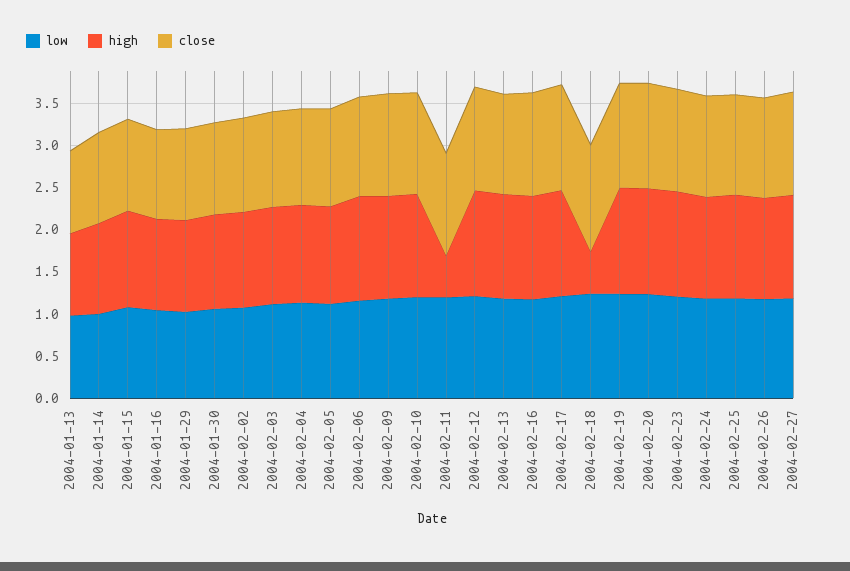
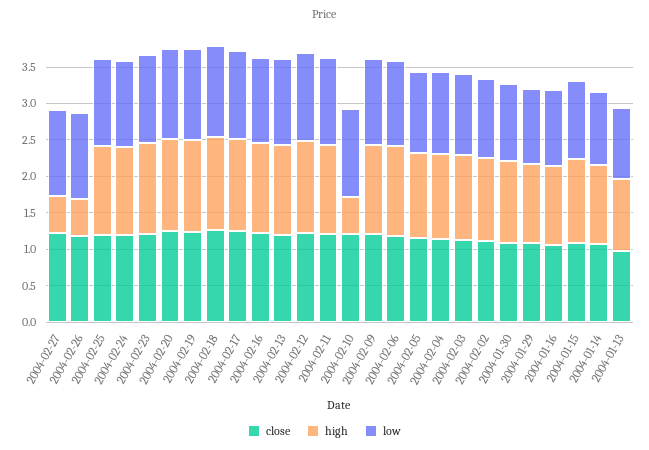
high, 2004-02-10: 1.2 -> 0.5
high, 2004-02-11: 0.5 -> 1.25
high, 2004-02-18: 0.5 -> 1.25
high, 2004-02-26: 1.2 -> 0.5
high, 2004-02-27: 1.2 -> 0.5

